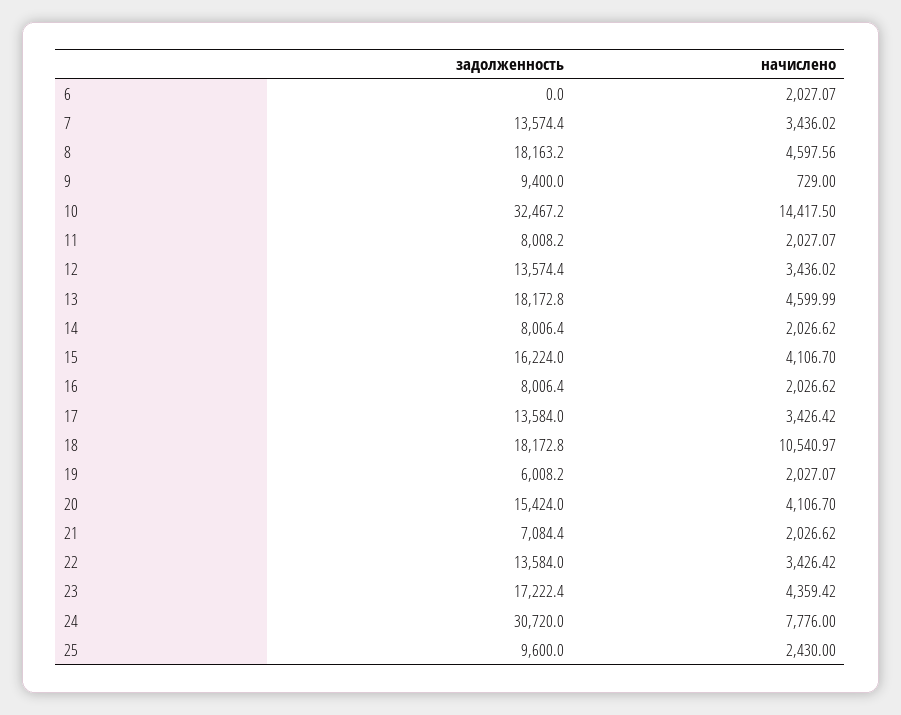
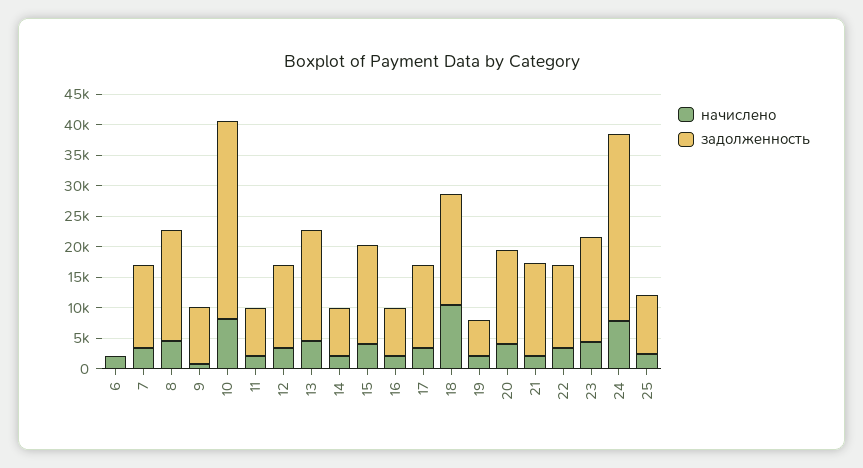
начислено, 10: 14417.5 -> 7500
задолженность, 21: 7084.4 -> 15000

